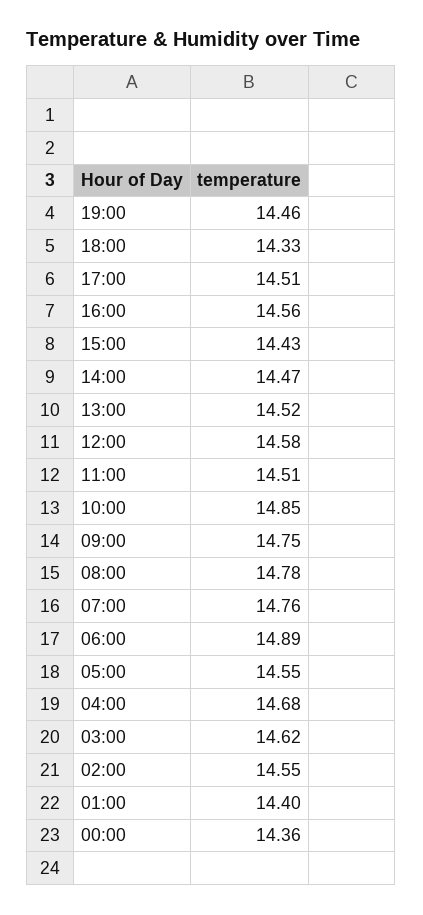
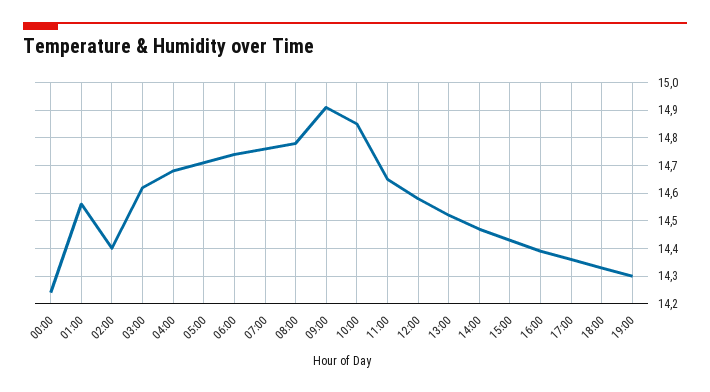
19:00: 14.46 -> 14.3
17:00: 14.51 -> 14.35
16:00: 14.56 -> 14.4
11:00: 14.51 -> 14.65
09:00: 14.75 -> 14.9
06:00: 14.89 -> 14.75
05:00: 14.55 -> 14.7
02:00: 14.55 -> 14.4
01:00: 14.4 -> 14.55
00:00: 14.36 -> 14.25

